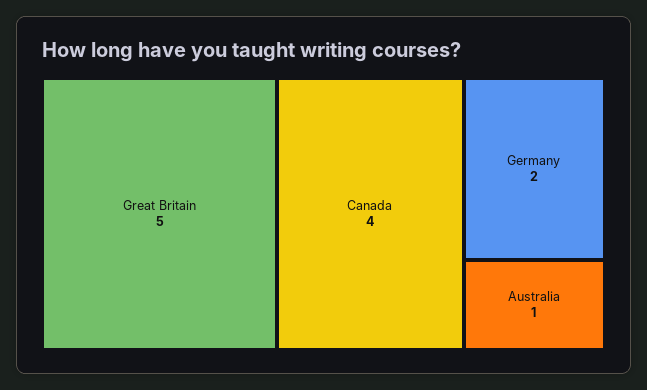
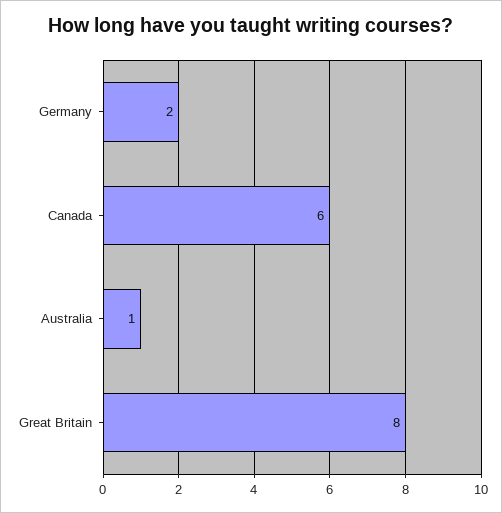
Great Britain: 5 -> 8
Canada: 4 -> 6

